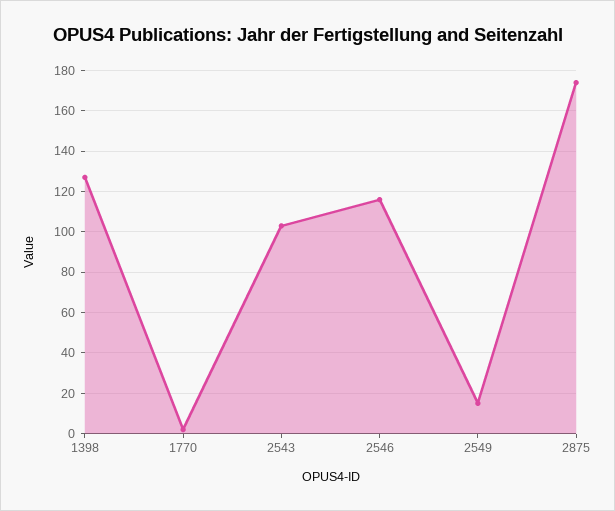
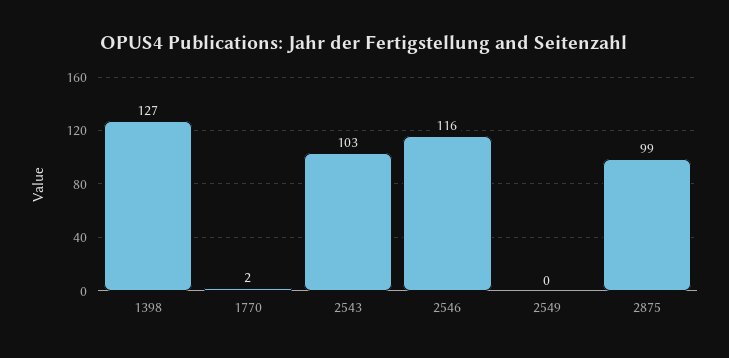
2549: 15 -> 0
2875: 175 -> 99

